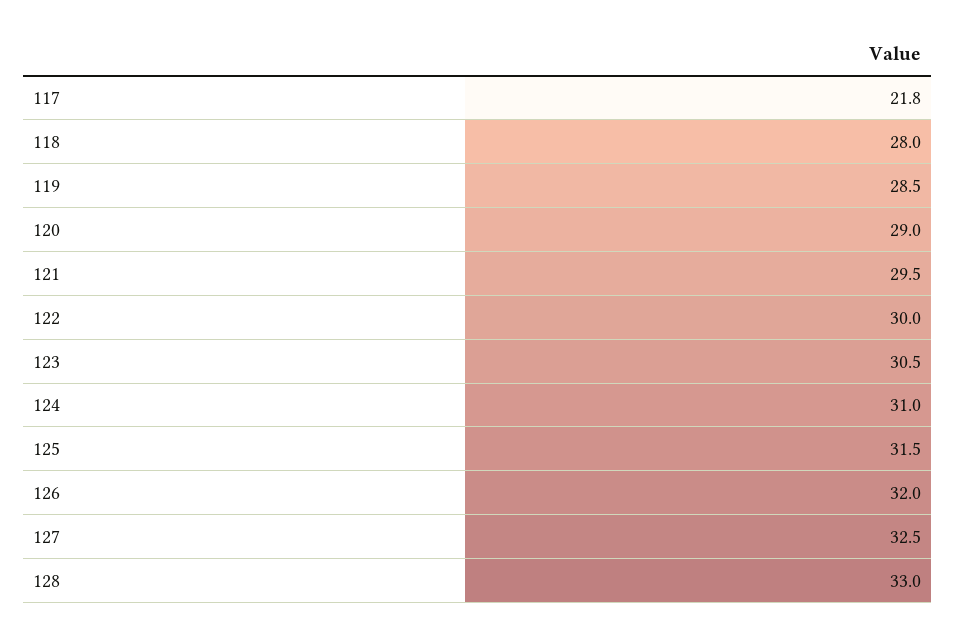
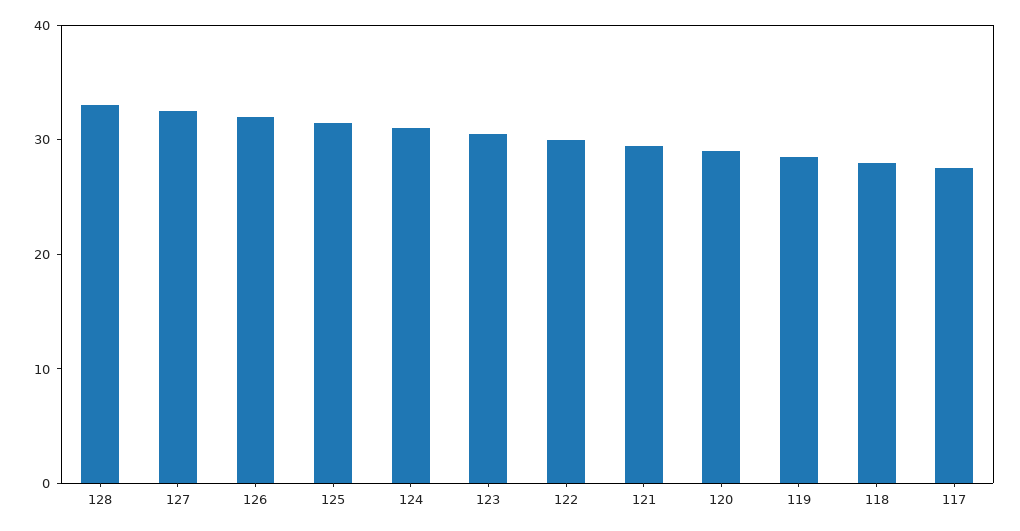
117: 21.8 -> 28

